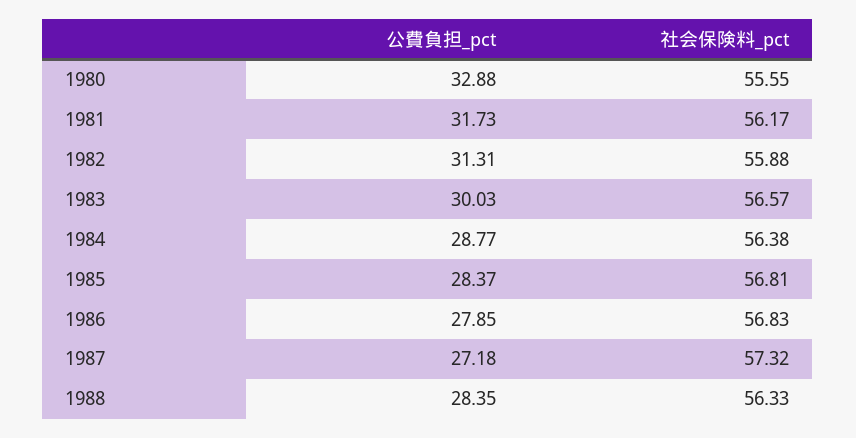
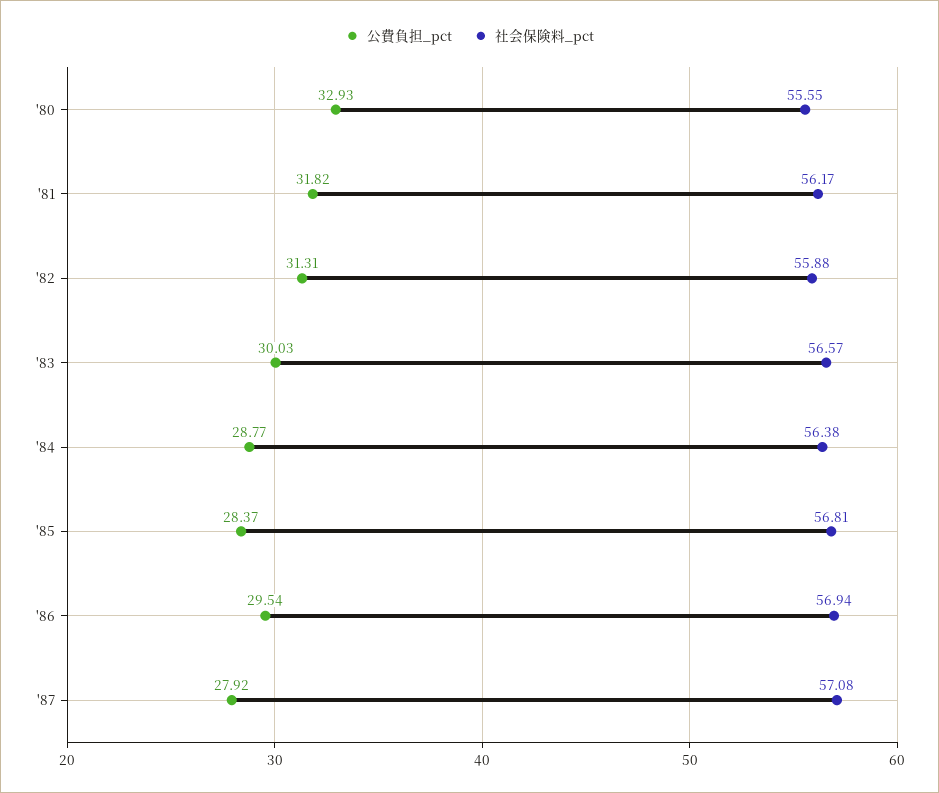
公費負担_pct, 1980: 32.88 -> 32.93
公費負担_pct, 1981: 31.73 -> 31.82
公費負担_pct, 1986: 27.85 -> 29.54
社会保険料_pct, 1986: 56.83 -> 56.94
公費負担_pct, 1987: 27.18 -> 27.92
社会保険料_pct, 1987: 57.32 -> 57.08
公費負担_pct, 1988: 28.35 -> none
社会保険料_pct, 1988: 56.33 -> none

